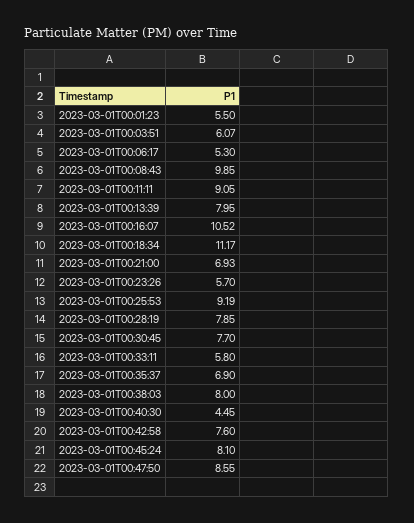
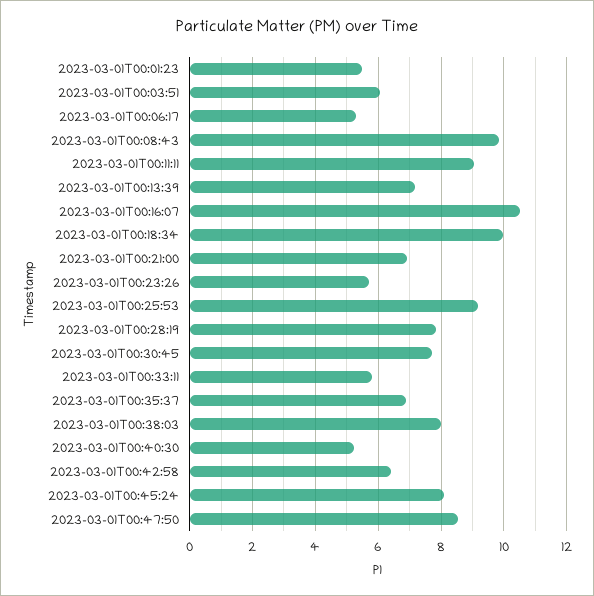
2023-03-01T00:13:39: 7.95 -> 7.2
2023-03-01T00:18:34: 11.17 -> 10
2023-03-01T00:40:30: 4.45 -> 5.2
2023-03-01T00:42:58: 7.6 -> 6.4

